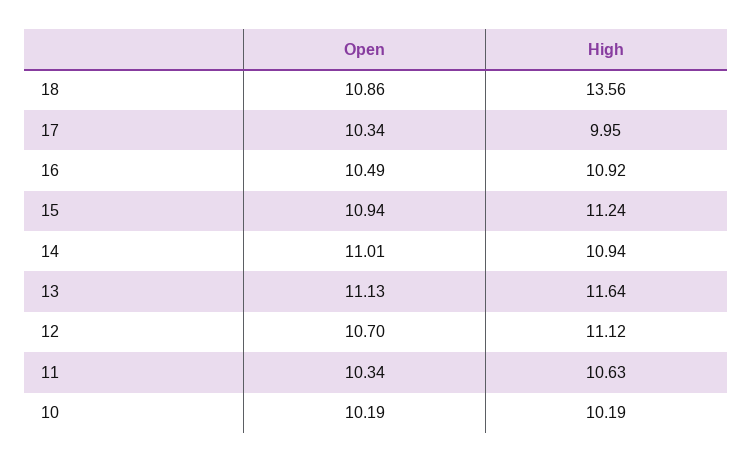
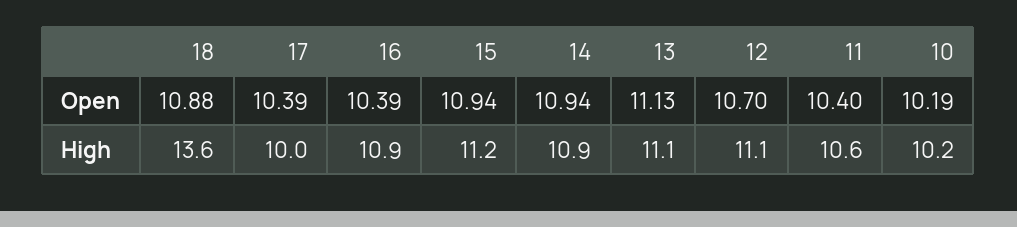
Open, 18: 10.86 -> 10.88
Open, 17: 10.34 -> 10.39
Open, 16: 10.49 -> 10.39
Open, 14: 11.01 -> 10.94
High, 13: 11.64 -> 11.1
Open, 11: 10.34 -> 10.4

